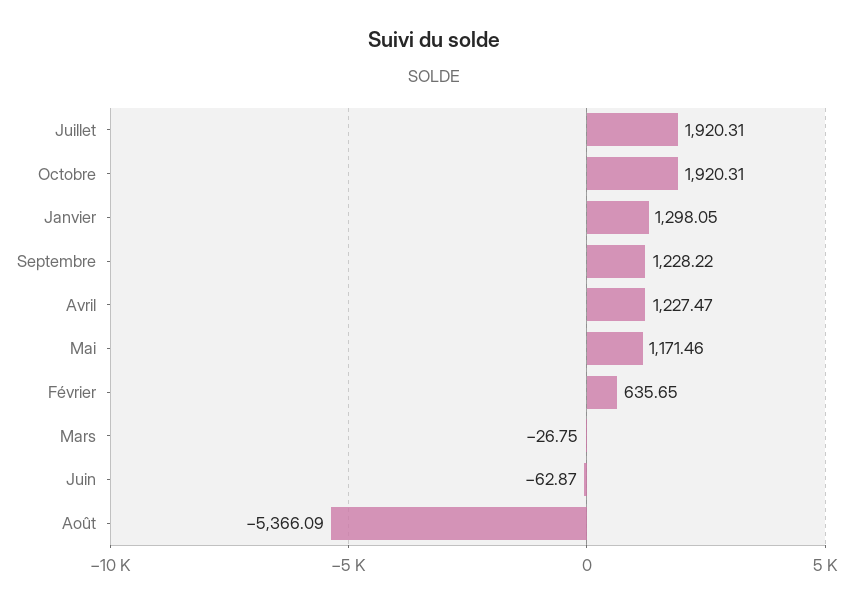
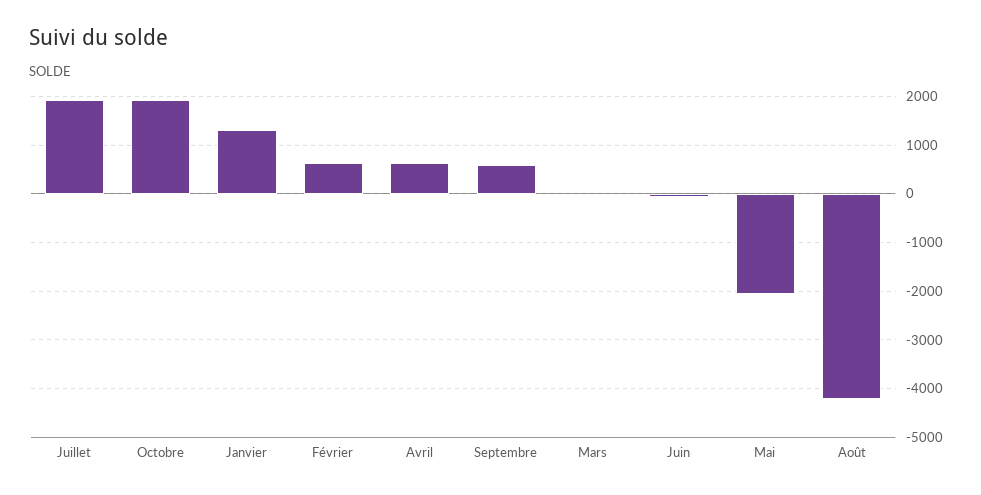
Septembre: 1228.22 -> 600
Avril: 1227.47 -> 600
Mai: 1171.46 -> -2000
Août: -5366.09 -> -4200

